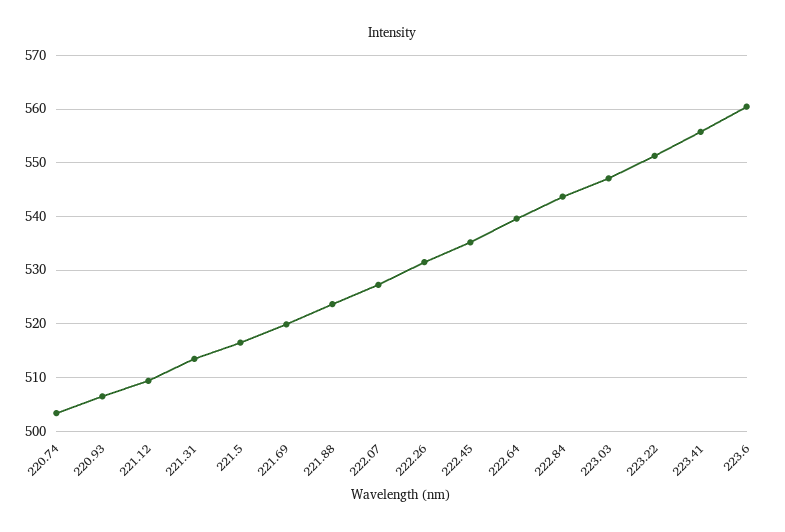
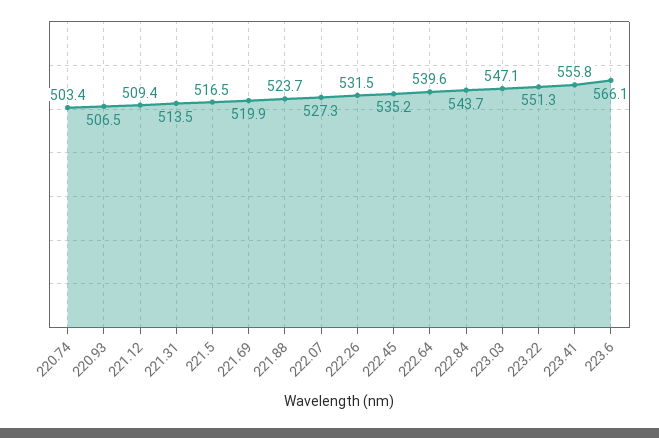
223.6: 560 -> 566.1

